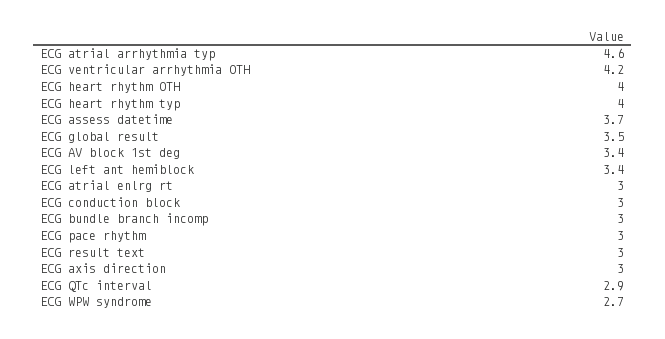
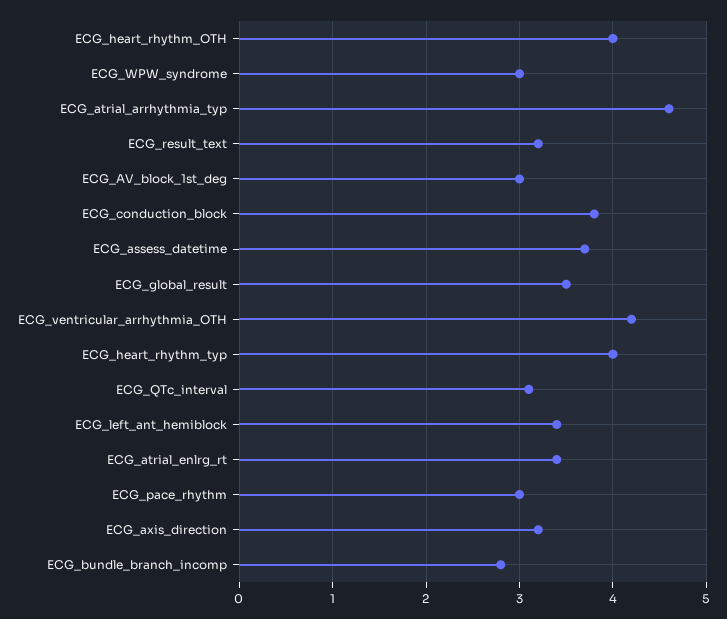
ECG AV block 1st deg: 3.4 -> 3
ECG atrial enlrg rt: 3 -> 3.4
ECG conduction block: 3 -> 3.8
ECG bundle branch incomp: 3 -> 2.8
ECG result text: 3 -> 3.2
ECG axis direction: 3 -> 3.2
ECG QTc interval: 2.9 -> 3.1
ECG WPW syndrome: 2.7 -> 3

